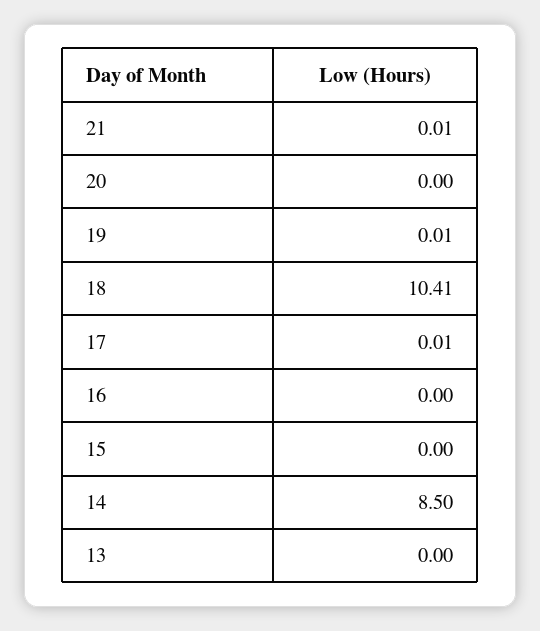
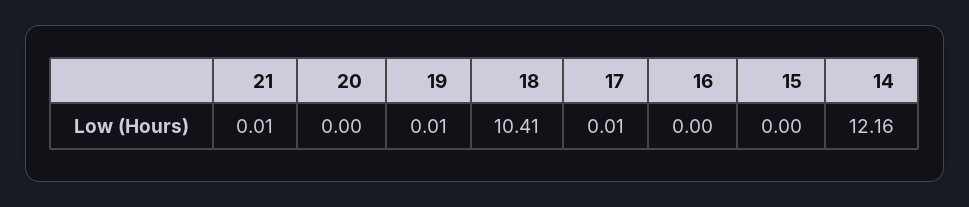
14: 8.5 -> 12.16
13: 0 -> none

